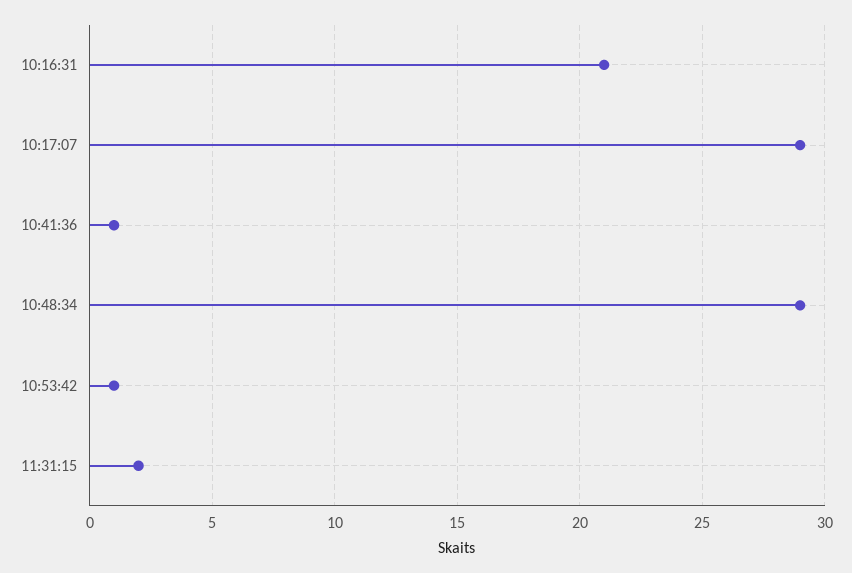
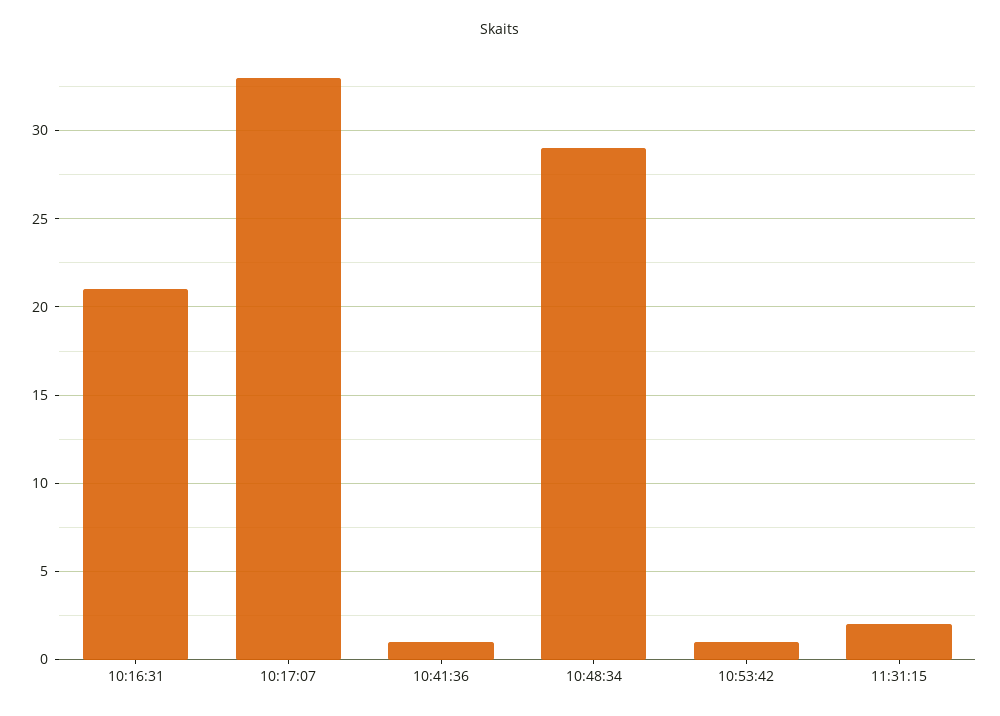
10:17:07: 29 -> 33

